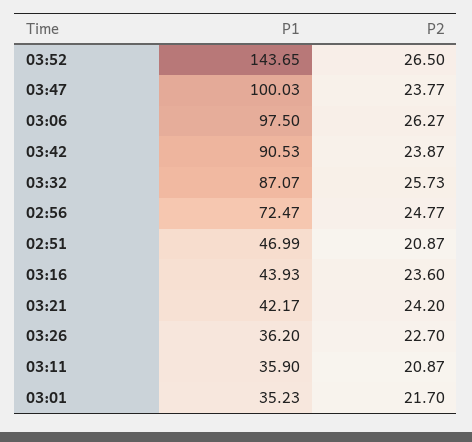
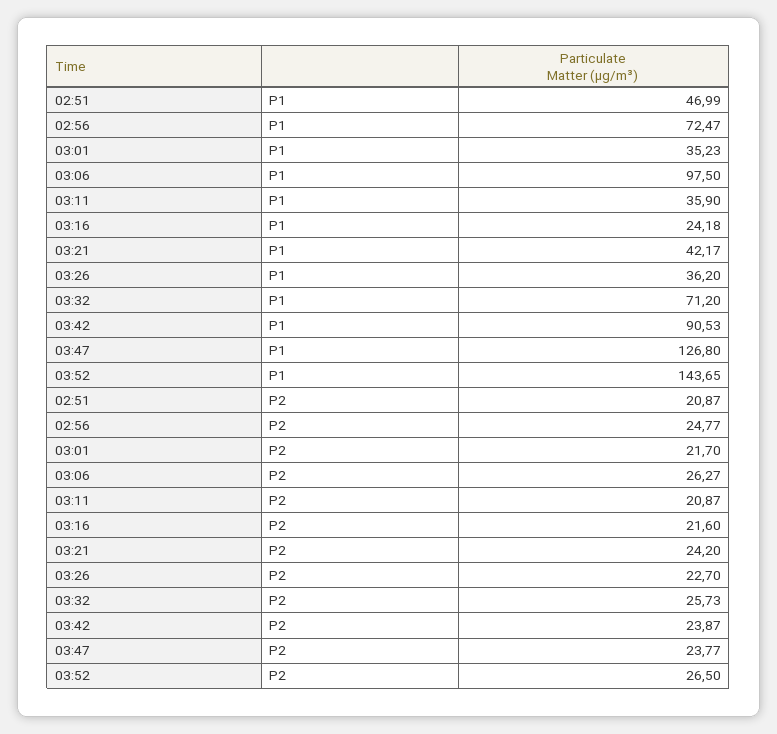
P1, 03:47: 100.03 -> 126.8
P1, 03:32: 87.07 -> 71.2
P1, 03:16: 43.93 -> 24.18
P2, 03:16: 23.6 -> 21.6

